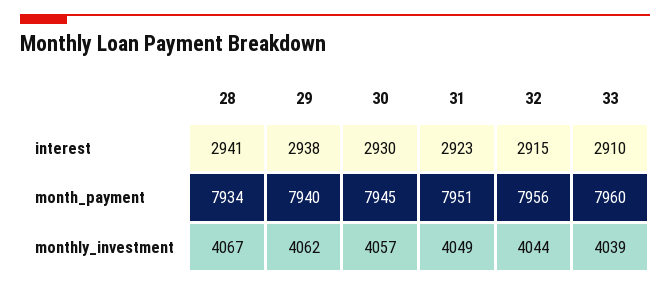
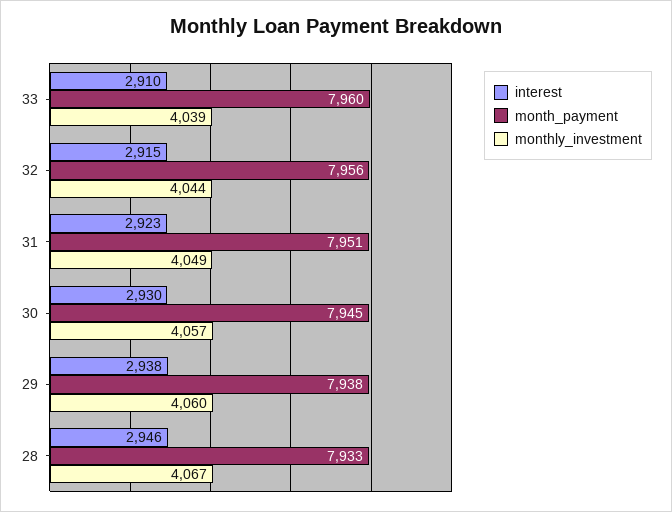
interest, 28: 2941 -> 2946
month_payment, 28: 7934 -> 7933
month_payment, 29: 7940 -> 7938
monthly_investment, 29: 4062 -> 4060

